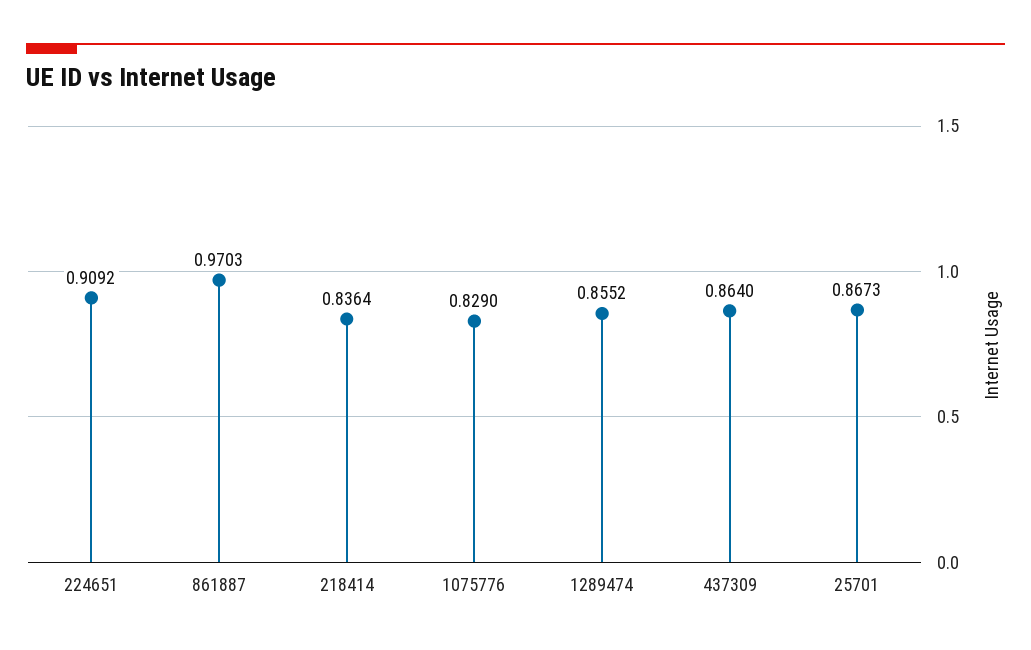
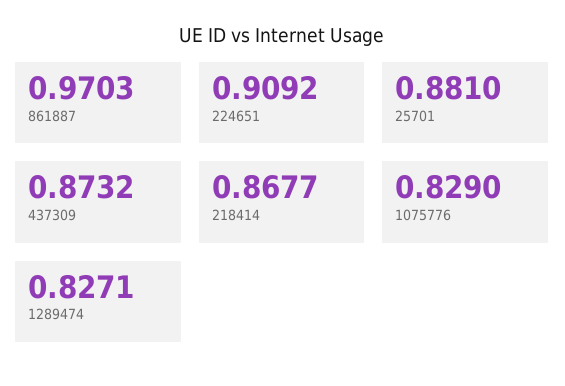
218414: 0.8364 -> 0.8677
1289474: 0.8552 -> 0.8271
437309: 0.864 -> 0.8732
25701: 0.8673 -> 0.881

